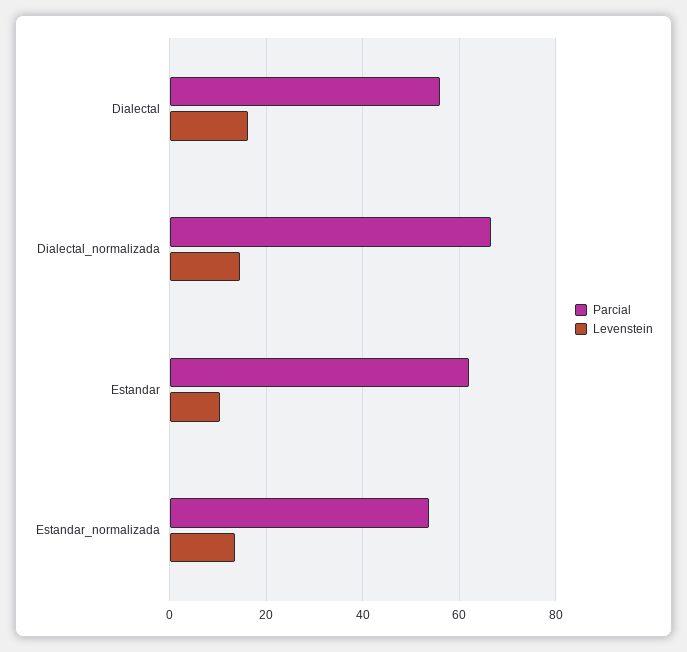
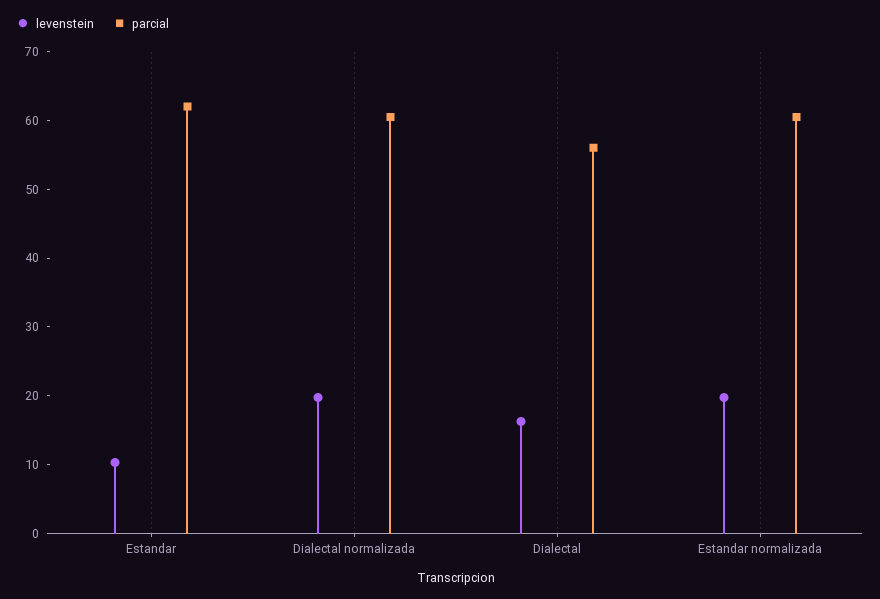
Parcial, Dialectal_normalizada: 66 -> 60
Levenstein, Dialectal_normalizada: 14 -> 20
Parcial, Estandar_normalizada: 54 -> 60
Levenstein, Estandar_normalizada: 14 -> 20

